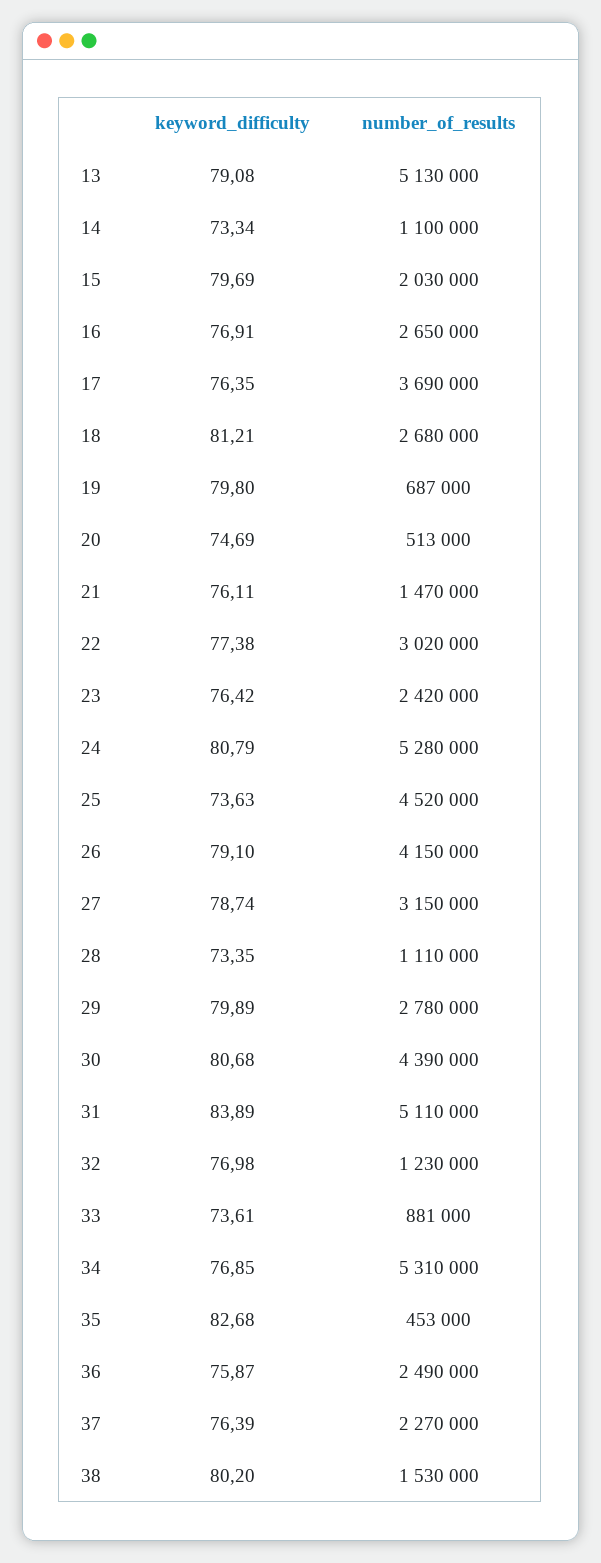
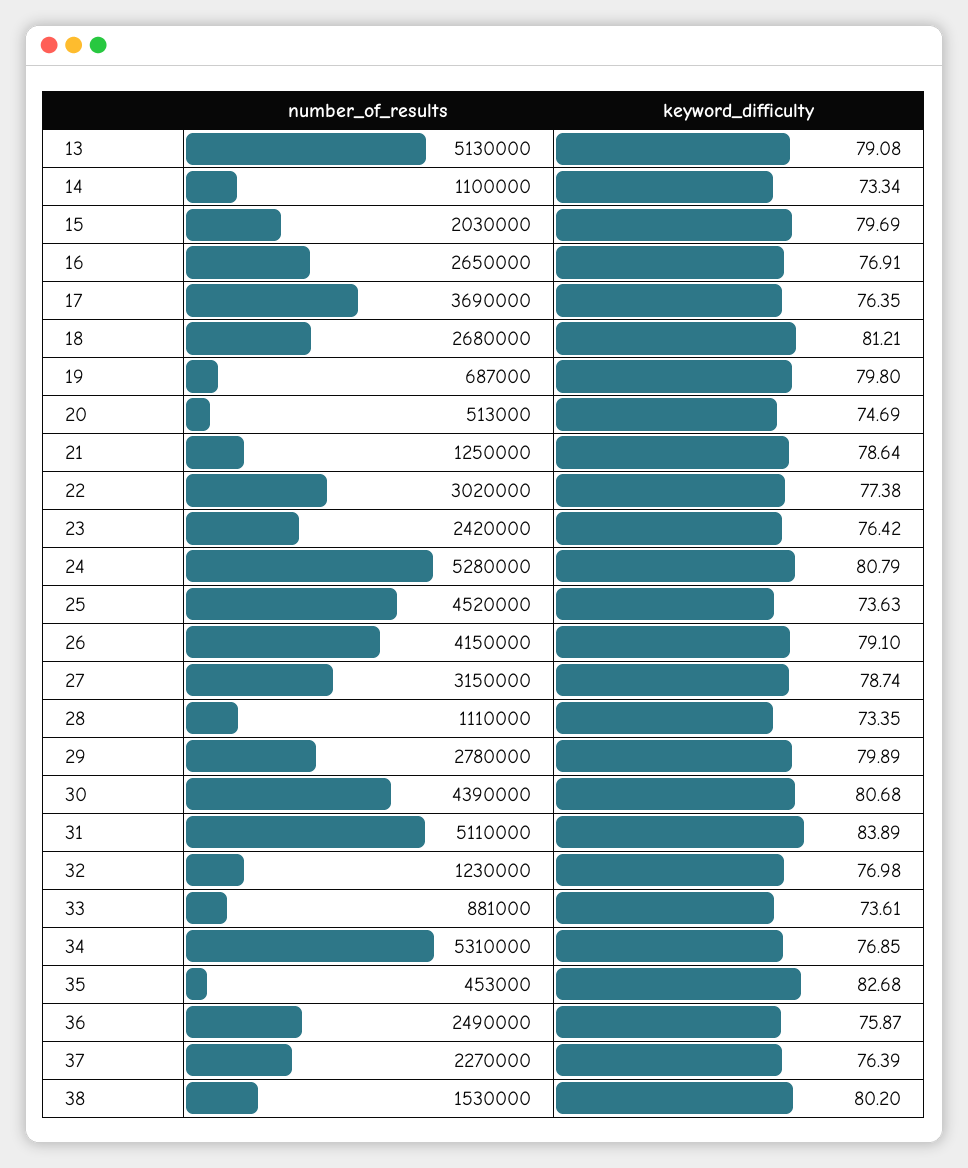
keyword_difficulty, 21: 76.11 -> 78.64
number_of_results, 21: 1470000 -> 1250000

